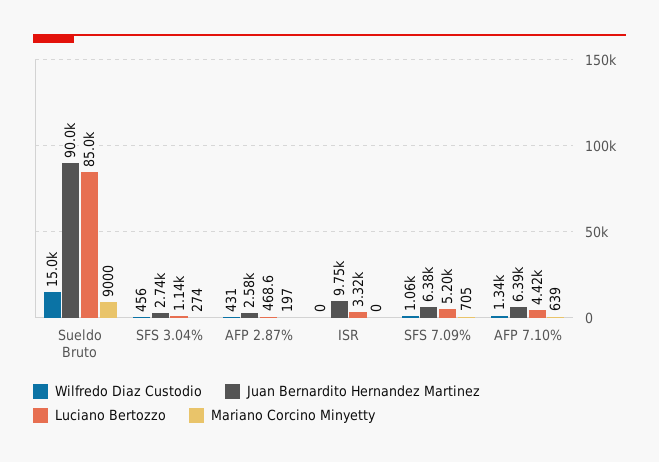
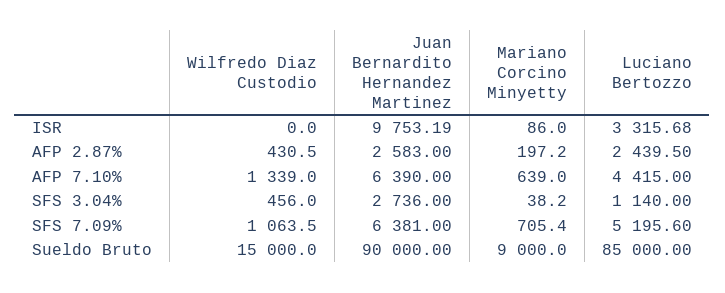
Mariano Corcino Minyetty, SFS 3.04%: 274 -> 38.2
Luciano Bertozzo, AFP 2.87%: 468.6 -> 2439.5
Mariano Corcino Minyetty, ISR: 0 -> 86

